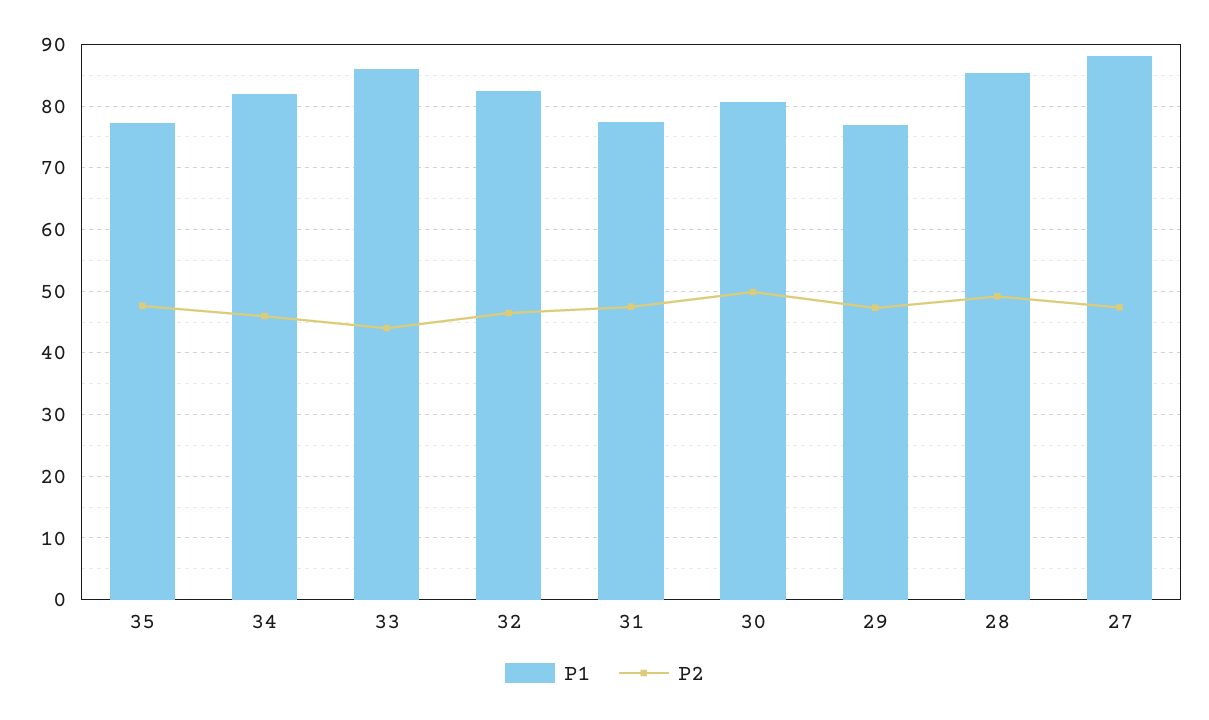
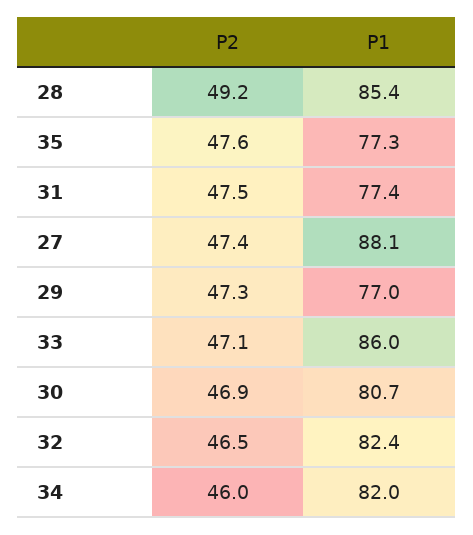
P2, 33: 44 -> 47.1
P2, 30: 50 -> 46.9

